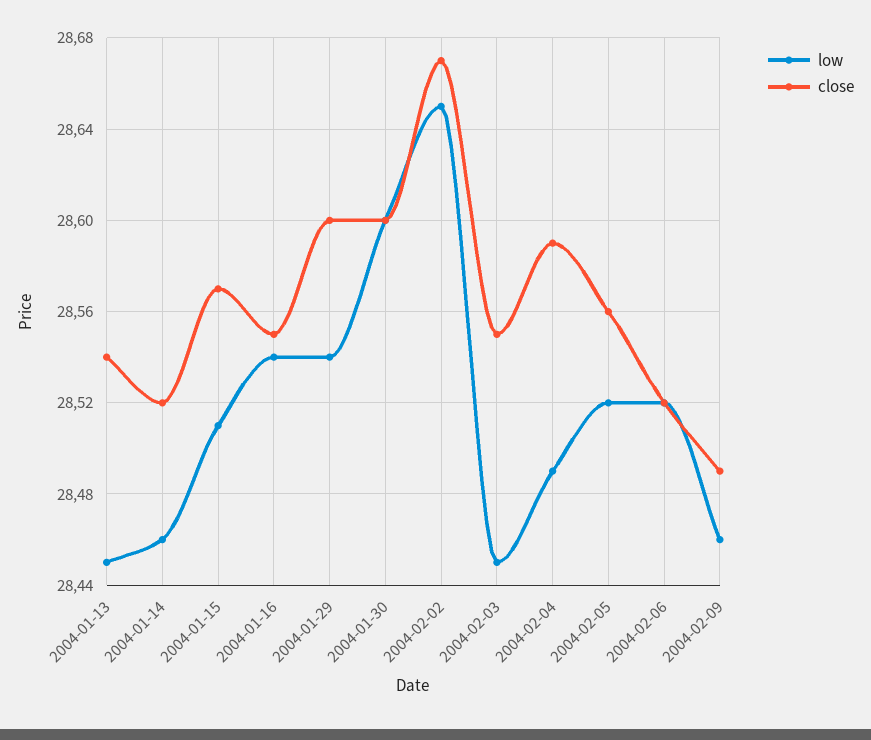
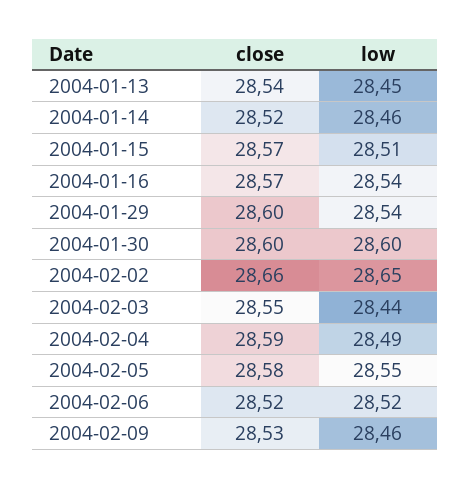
close, 2004-01-16: 28.55 -> 28.57
close, 2004-02-02: 28.67 -> 28.66
low, 2004-02-03: 28.45 -> 28.44
low, 2004-02-05: 28.52 -> 28.55
close, 2004-02-05: 28.56 -> 28.58
close, 2004-02-09: 28.49 -> 28.53

